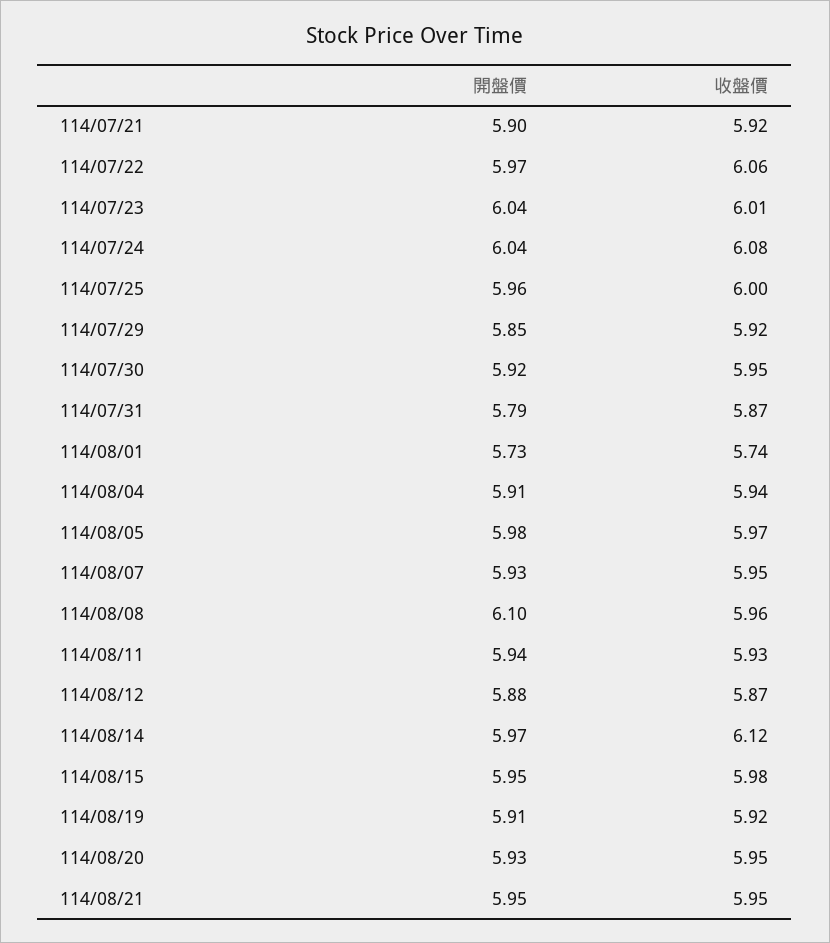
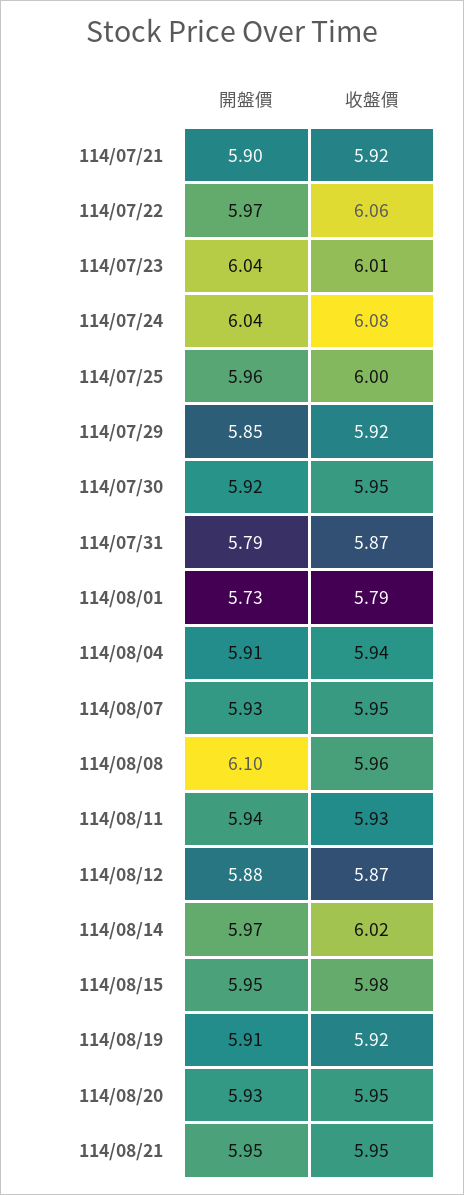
收盤價, 114/08/01: 5.74 -> 5.79
開盤價, 114/08/05: 5.98 -> none
收盤價, 114/08/05: 5.97 -> none
收盤價, 114/08/14: 6.12 -> 6.02

